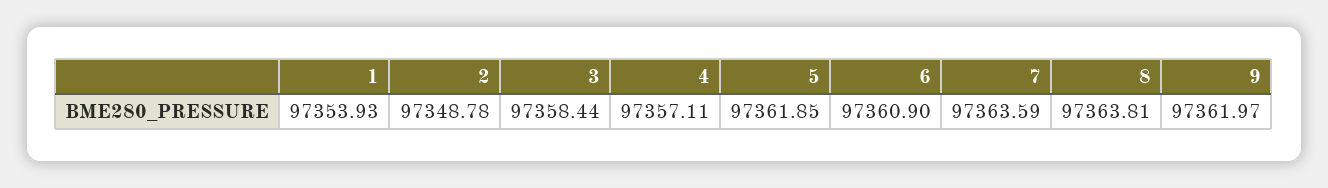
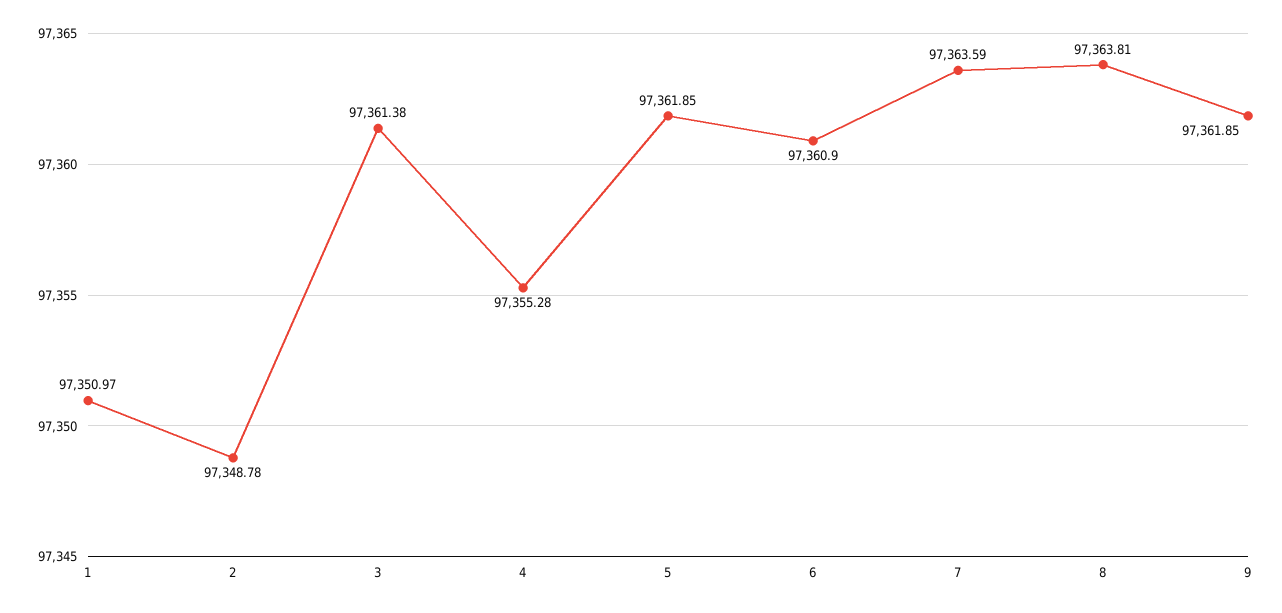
1: 97353.93 -> 97350.97
3: 97358.44 -> 97361.38
4: 97357.11 -> 97355.28
9: 97361.97 -> 97361.85

